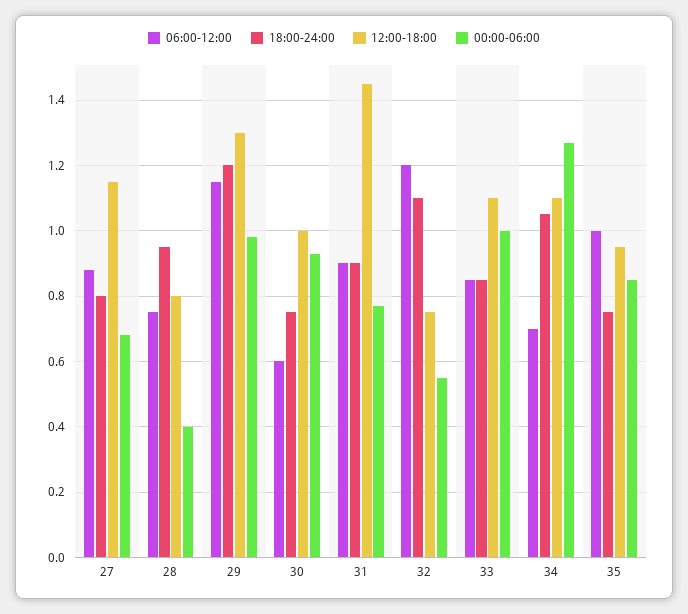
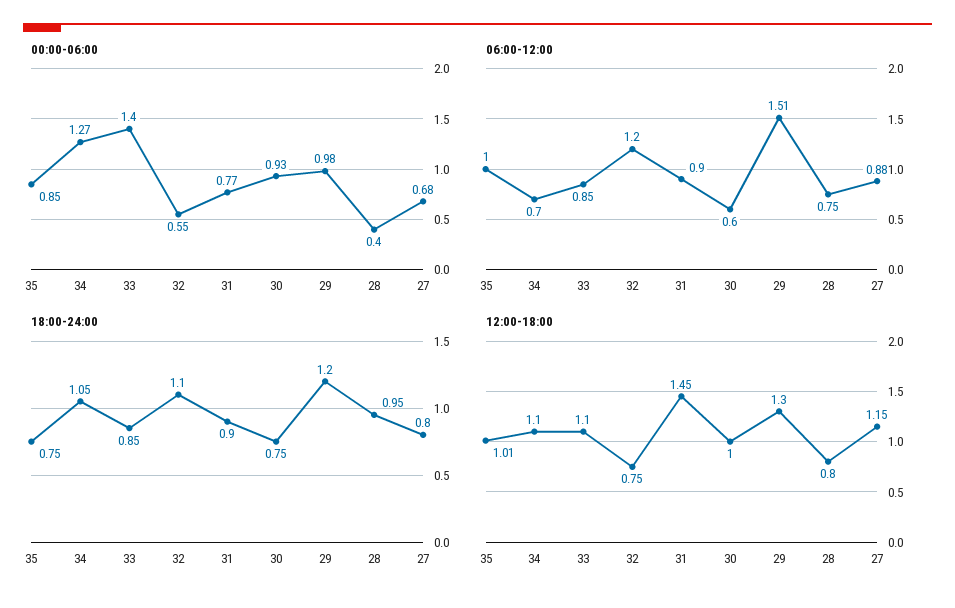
06:00-12:00, 29: 1.15 -> 1.51
00:00-06:00, 33: 1 -> 1.4
12:00-18:00, 35: 0.95 -> 1.01

